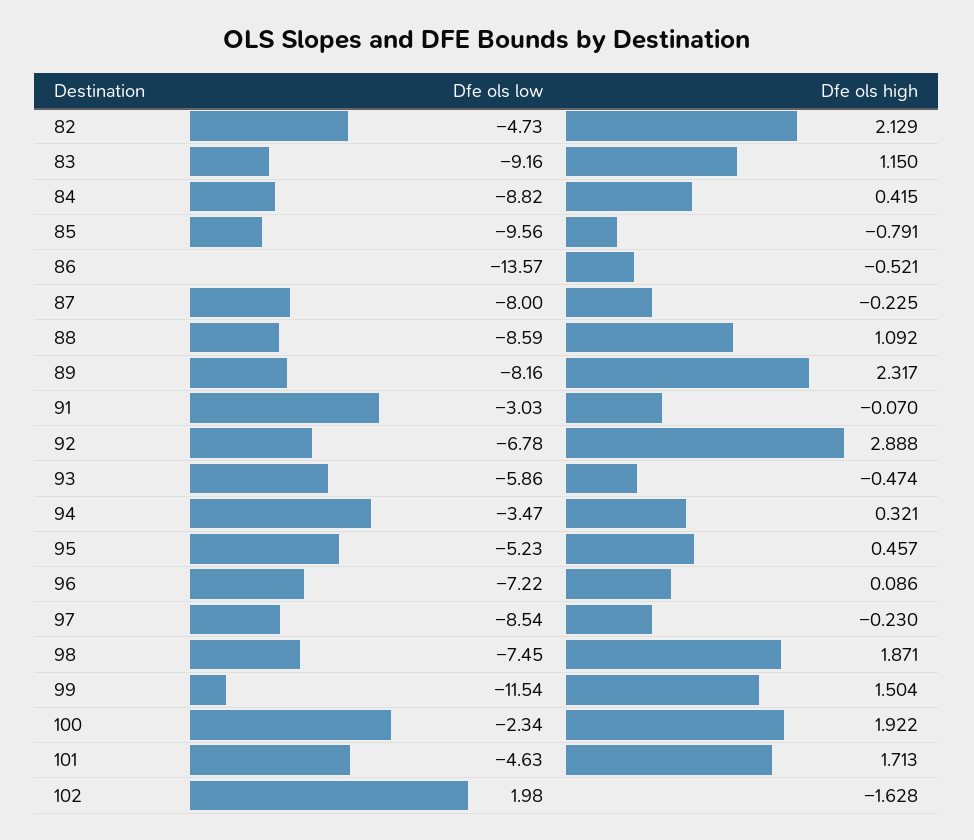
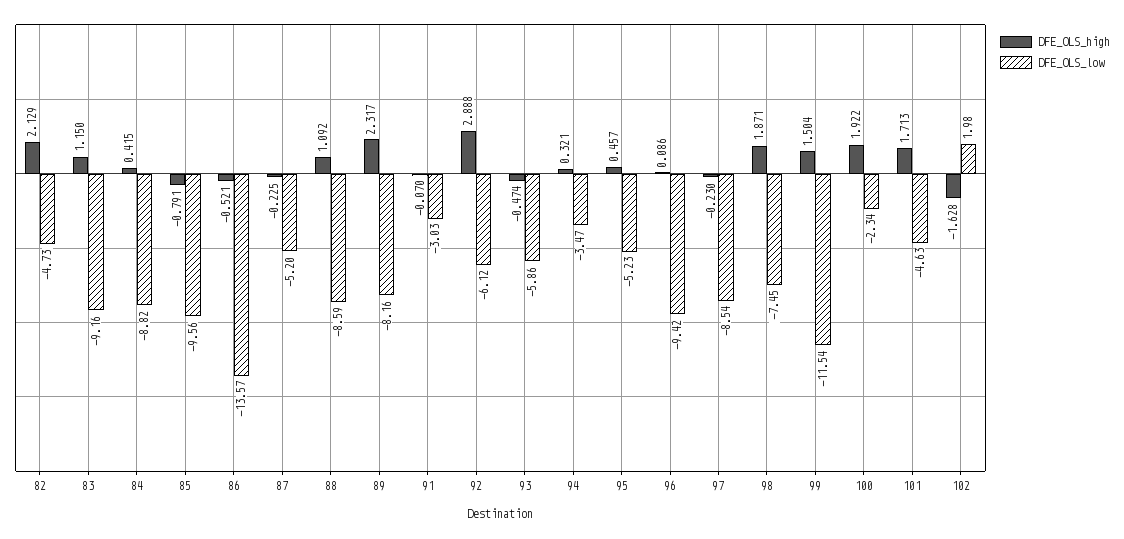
Dfe ols low, 87: -8 -> -5.2
Dfe ols low, 92: -6.78 -> -6.12
Dfe ols low, 96: -7.22 -> -9.42

